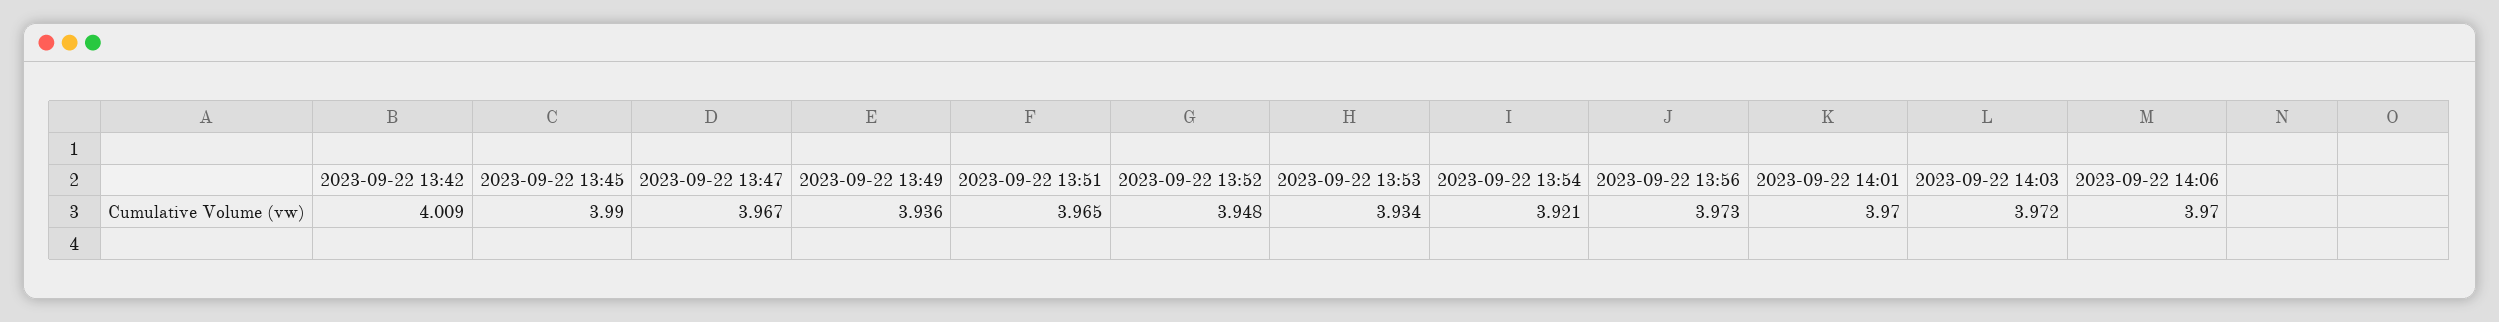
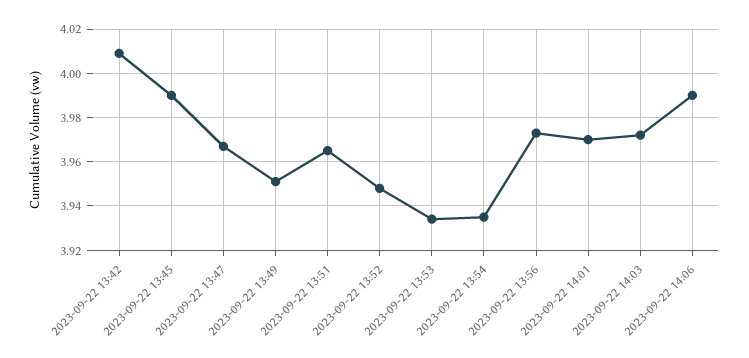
2023-09-22 13:49: 3.936 -> 3.95
2023-09-22 13:54: 3.921 -> 3.935
2023-09-22 14:06: 3.97 -> 3.99

